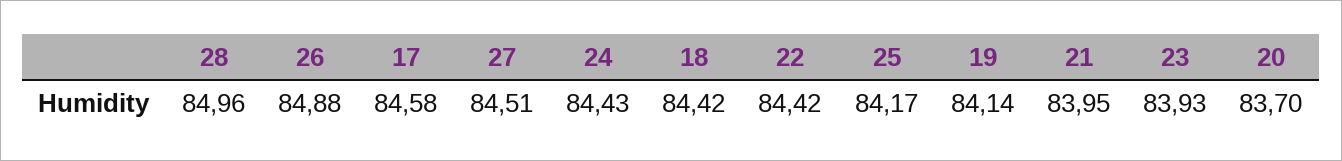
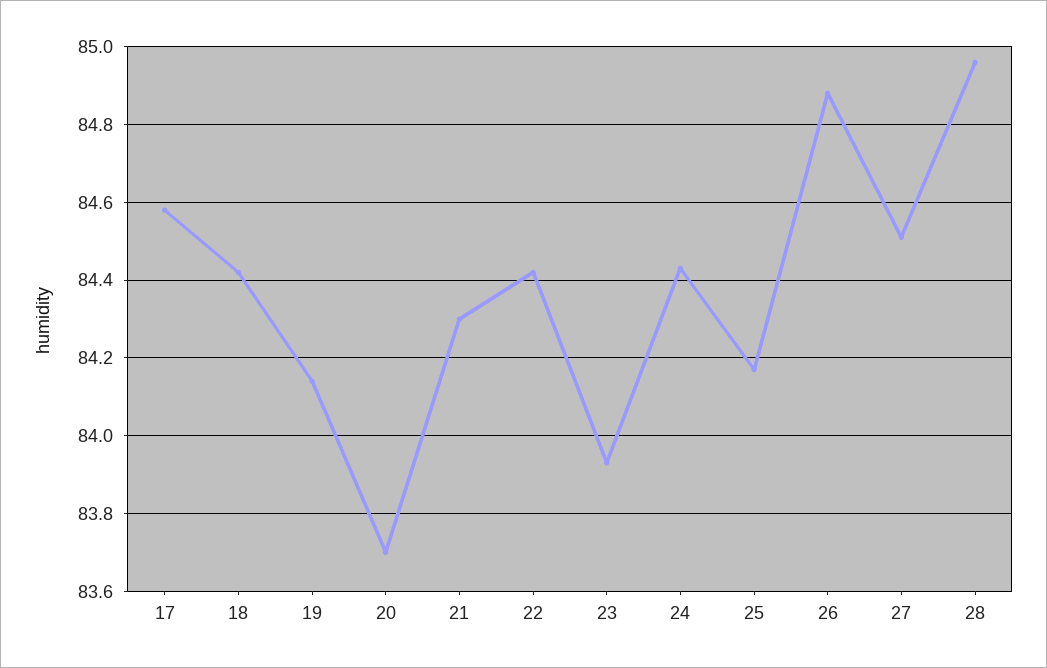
21: 83.95 -> 84.3

